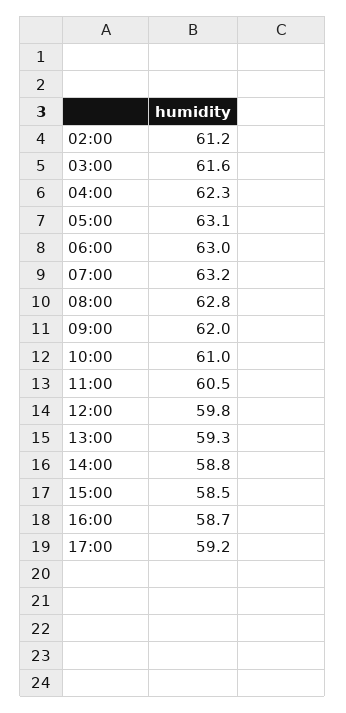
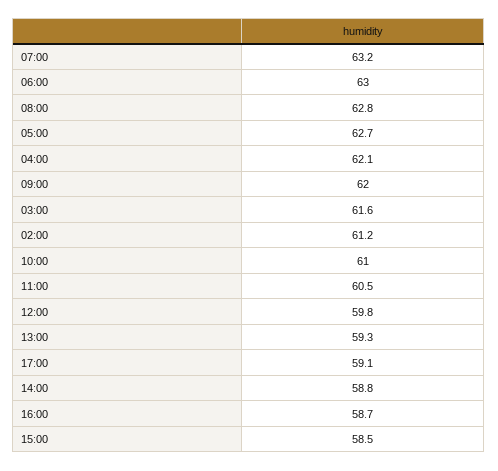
04:00: 62.3 -> 62.1
05:00: 63.1 -> 62.7
17:00: 59.2 -> 59.1

